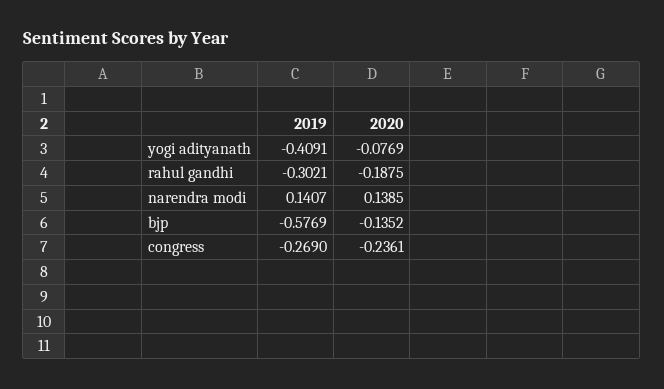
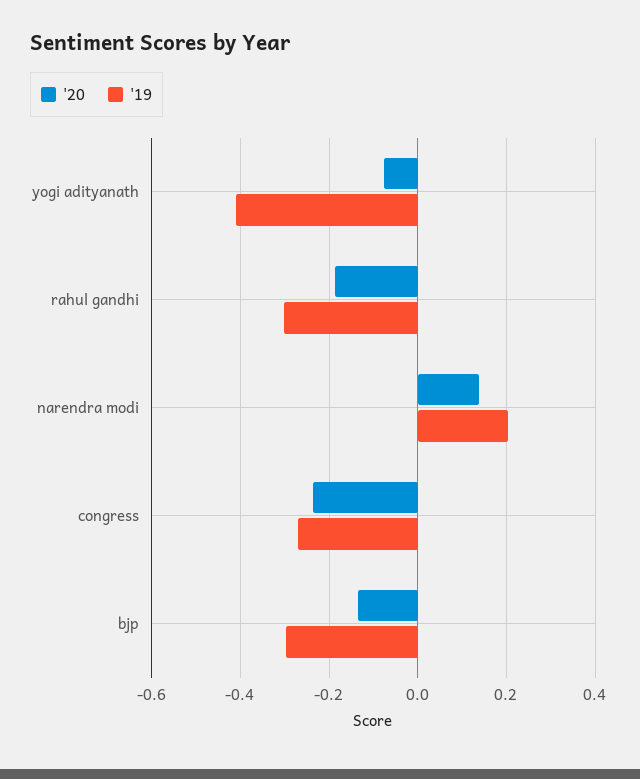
2019, narendra modi: 0.1407 -> 0.2
2019, bjp: -0.5769 -> -0.3

